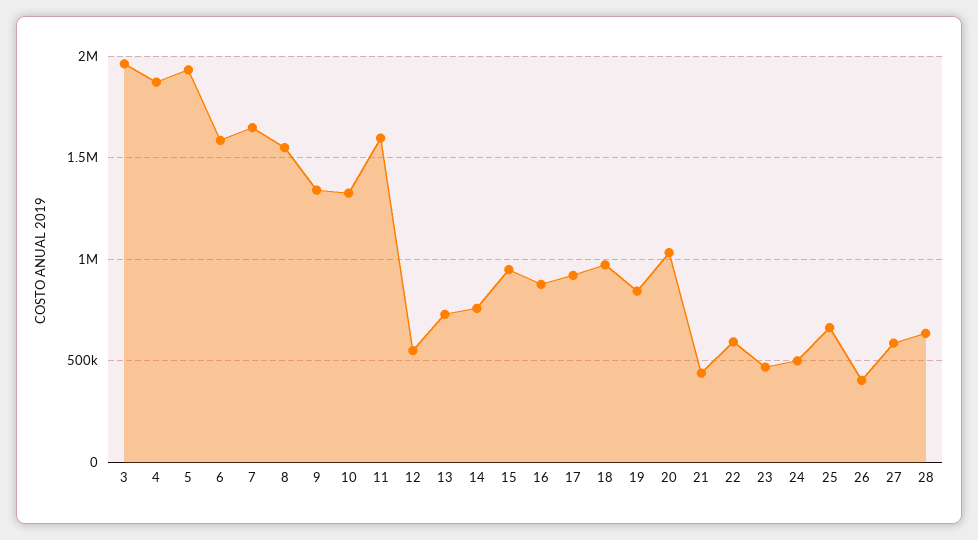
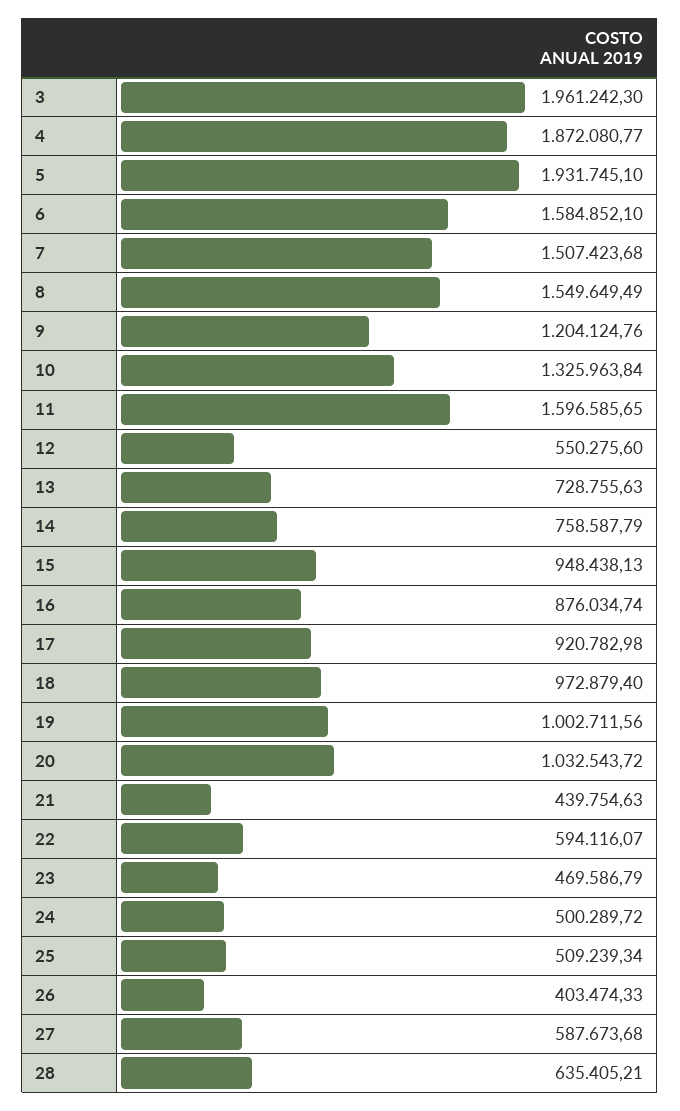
7: 1650000 -> 1507423.68
9: 1350000 -> 1204124.76
19: 850000 -> 1002711.56
25: 650000 -> 509239.34

